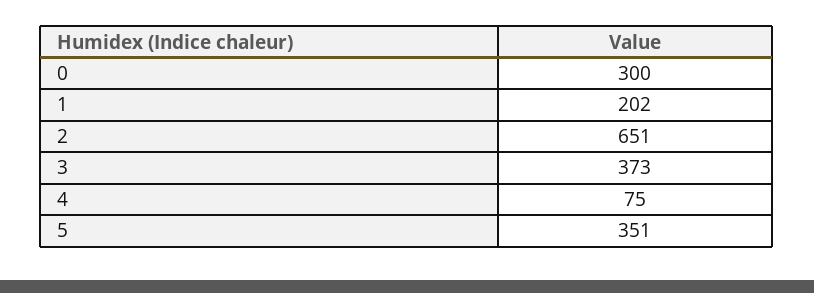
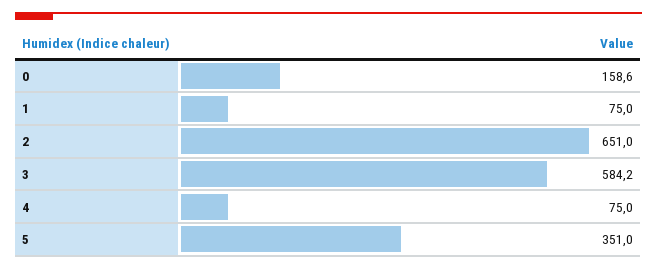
0: 300 -> 158.6
1: 202 -> 75
3: 373 -> 584.2

